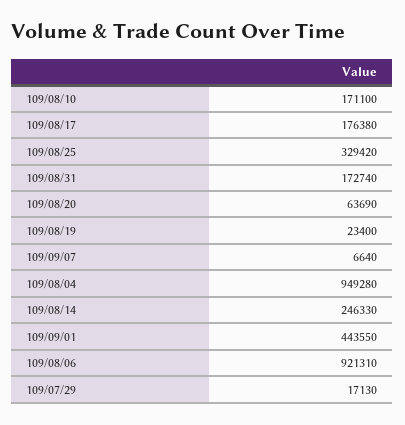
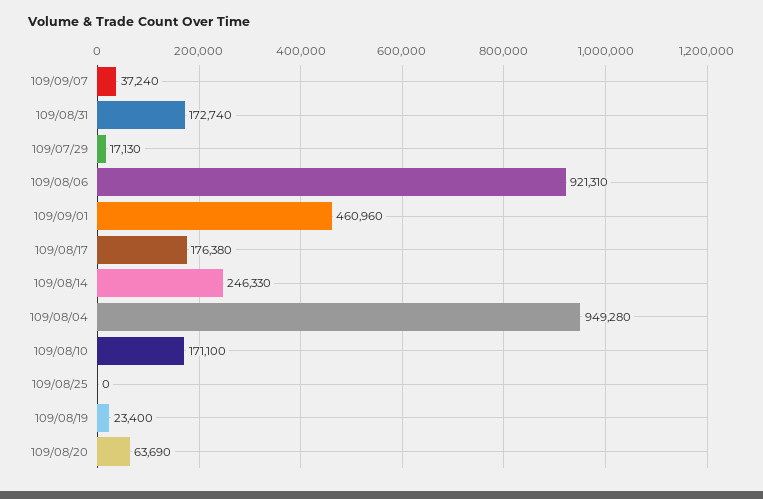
109/08/25: 329420 -> 0
109/09/07: 6640 -> 37240
109/09/01: 443550 -> 460960

